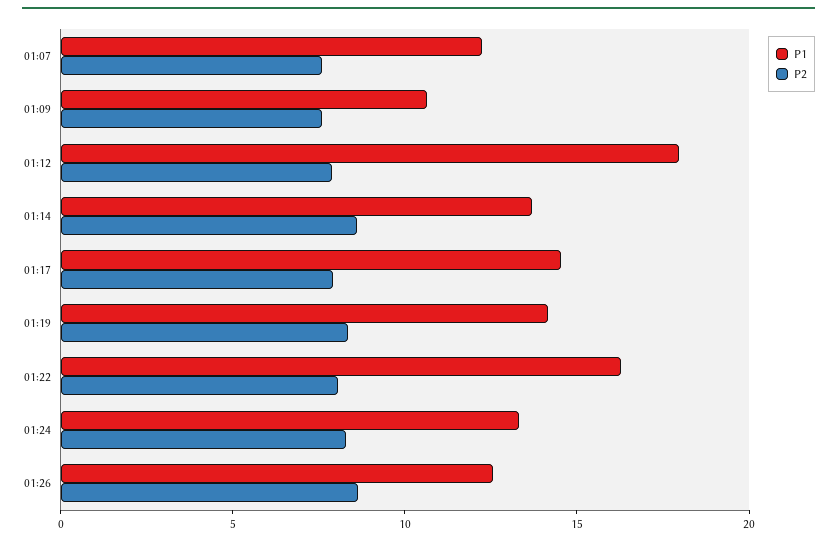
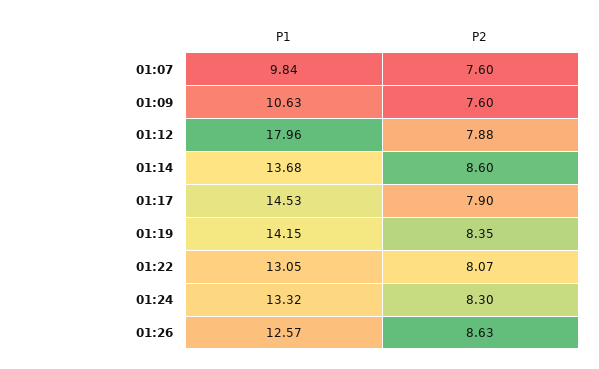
P1, 01:07: 12 -> 9.84
P1, 01:22: 16 -> 13.05

